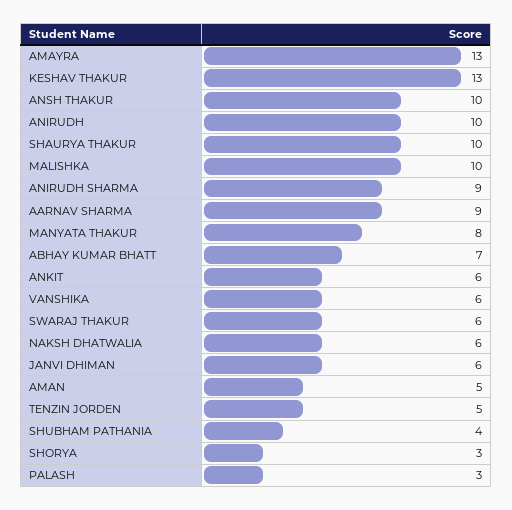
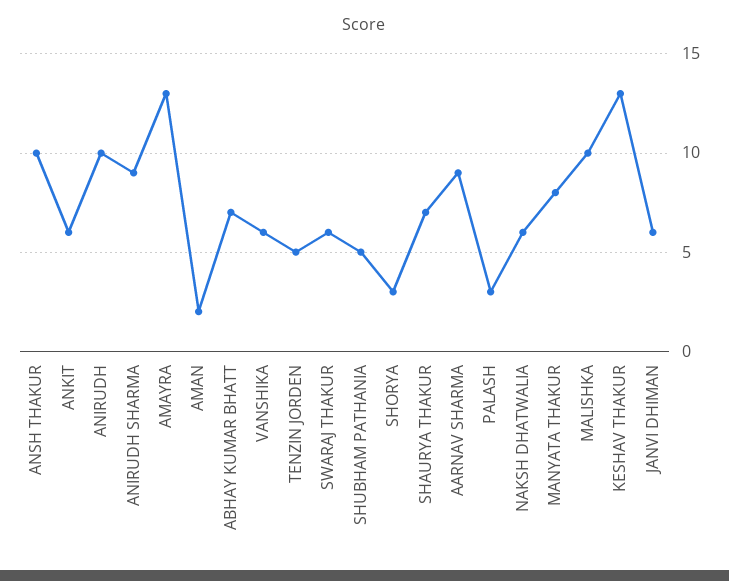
SHAURYA THAKUR: 10 -> 7
AMAN: 5 -> 2
SHUBHAM PATHANIA: 4 -> 5

